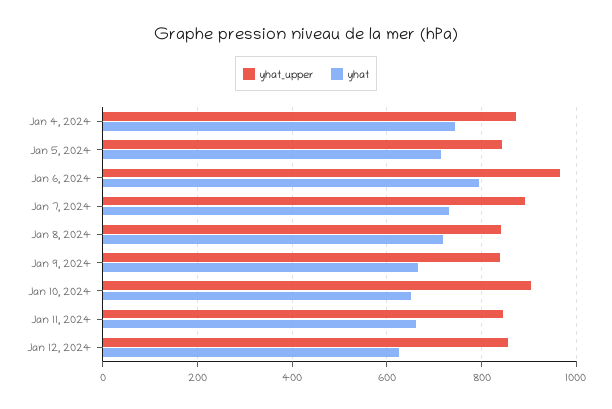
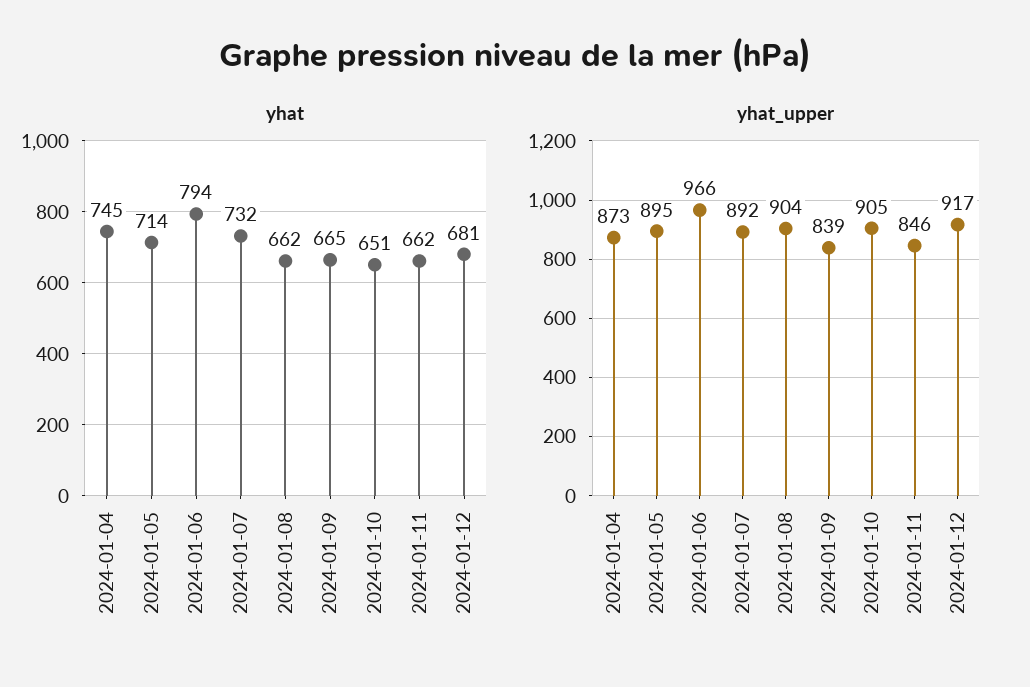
yhat_upper, Jan 5, 2024: 840 -> 895
yhat_upper, Jan 8, 2024: 840 -> 904
yhat, Jan 8, 2024: 720 -> 662
yhat_upper, Jan 12, 2024: 860 -> 917
yhat, Jan 12, 2024: 620 -> 681

